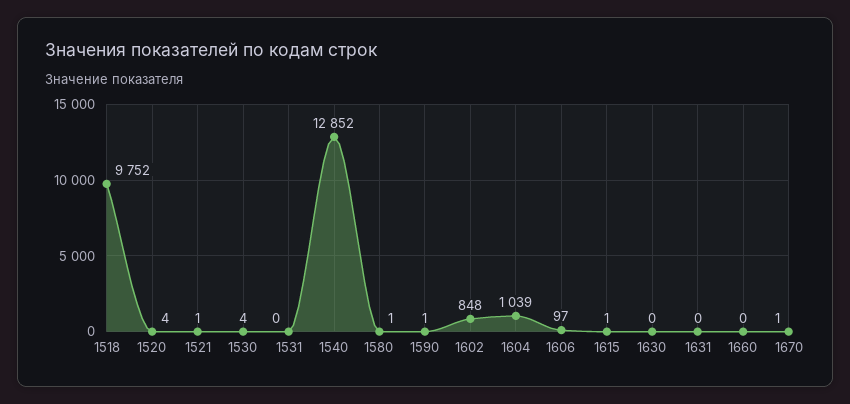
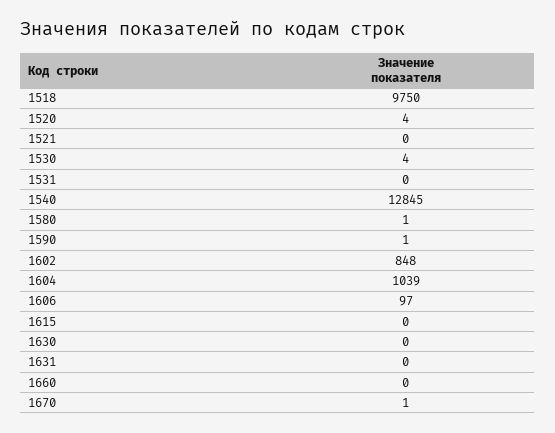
1518: 9752 -> 9750
1521: 1 -> 0
1540: 12852 -> 12845
1615: 1 -> 0

